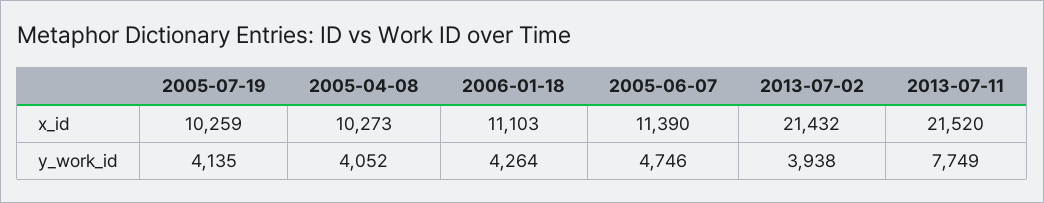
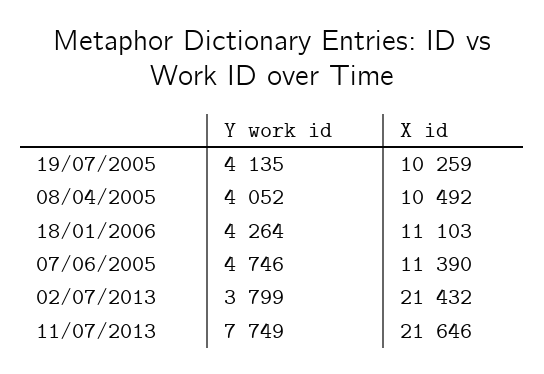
2005-04-08, x_id: 10273 -> 10492
2013-07-11, x_id: 21520 -> 21646
2013-07-02, y_work_id: 3938 -> 3799

